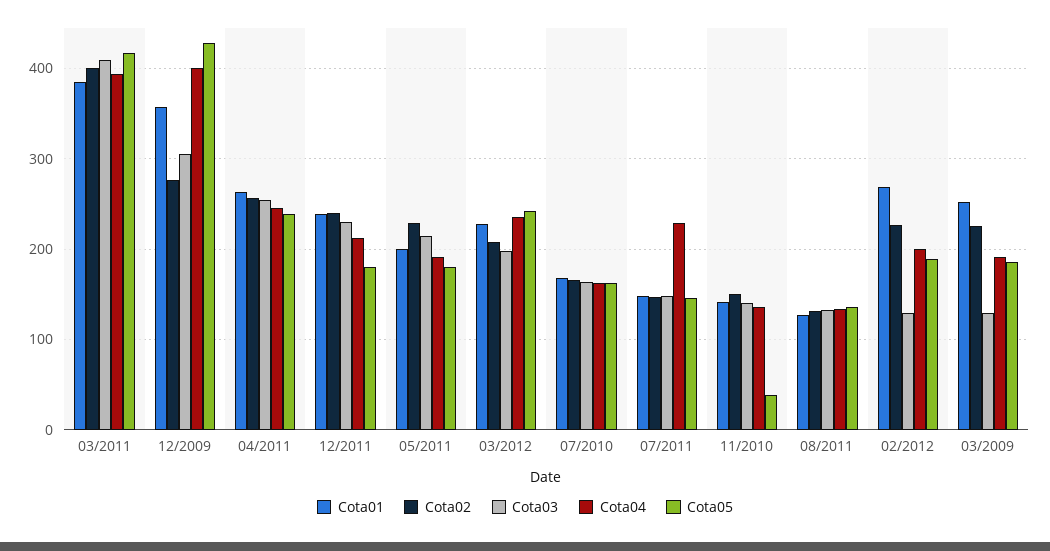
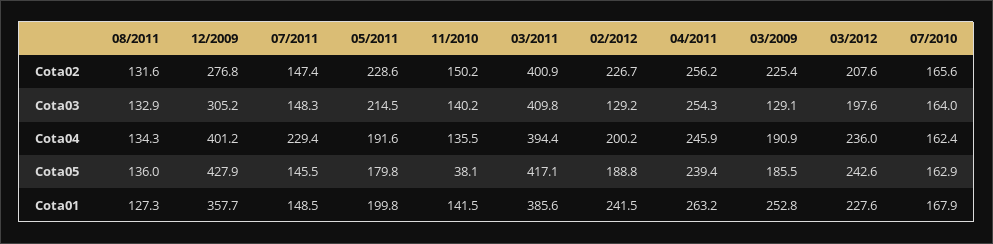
Cota01, 12/2011: 240 -> none
Cota02, 12/2011: 240 -> none
Cota03, 12/2011: 230 -> none
Cota04, 12/2011: 210 -> none
Cota05, 12/2011: 180 -> none
Cota01, 02/2012: 270 -> 241.5

